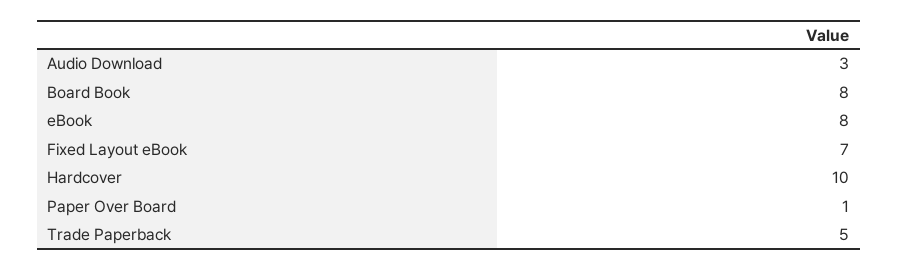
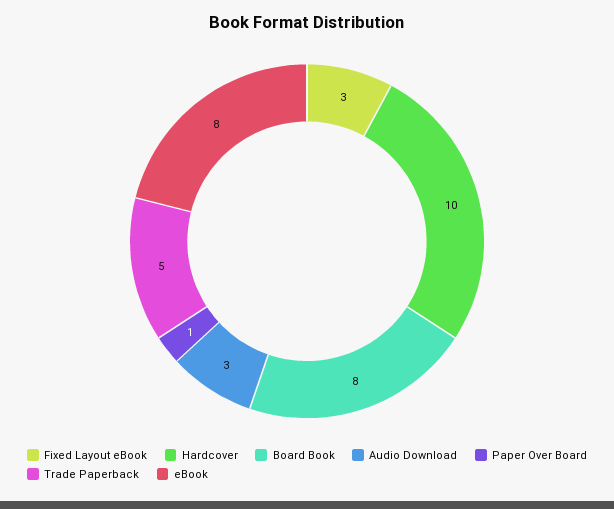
Fixed Layout eBook: 7 -> 3

